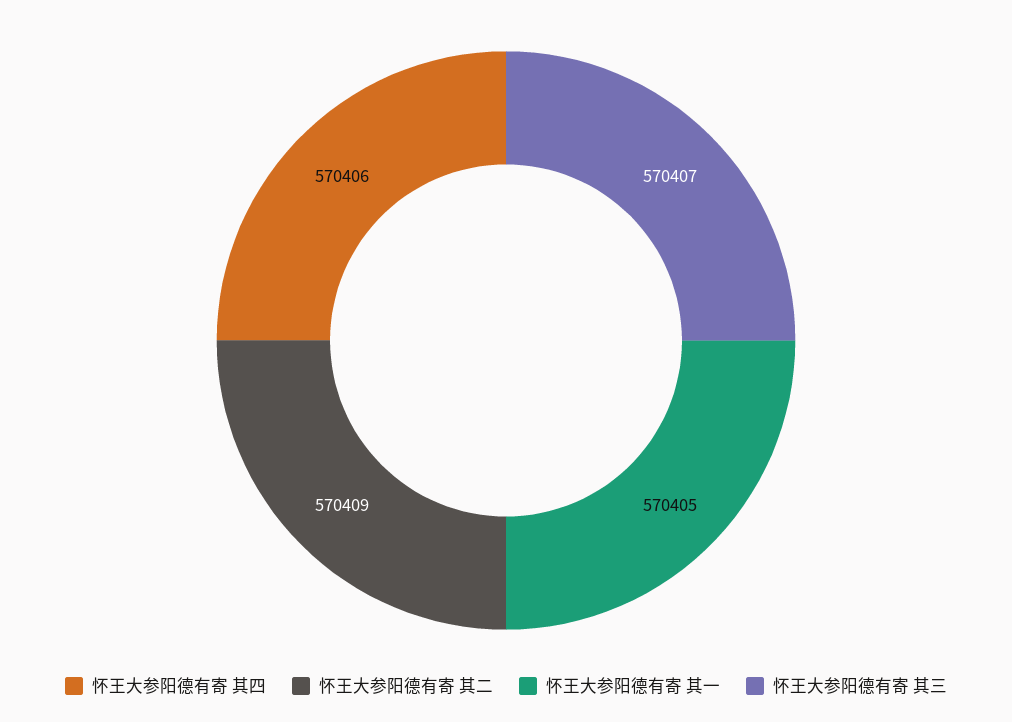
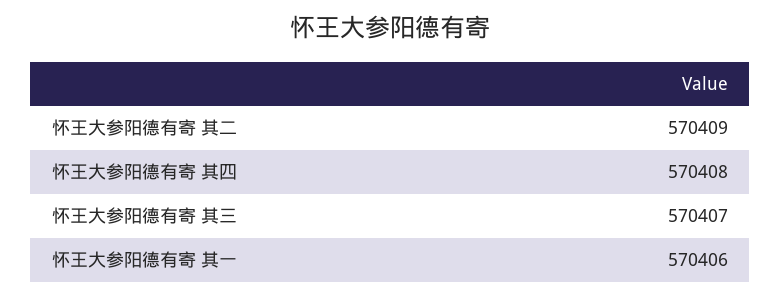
怀王大参阳德有寄 其四: 570406 -> 570408
怀王大参阳德有寄 其一: 570405 -> 570406

